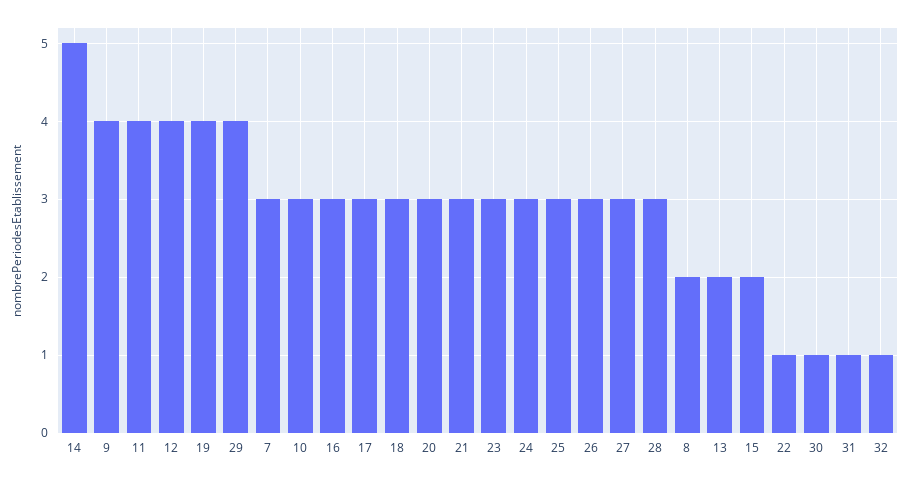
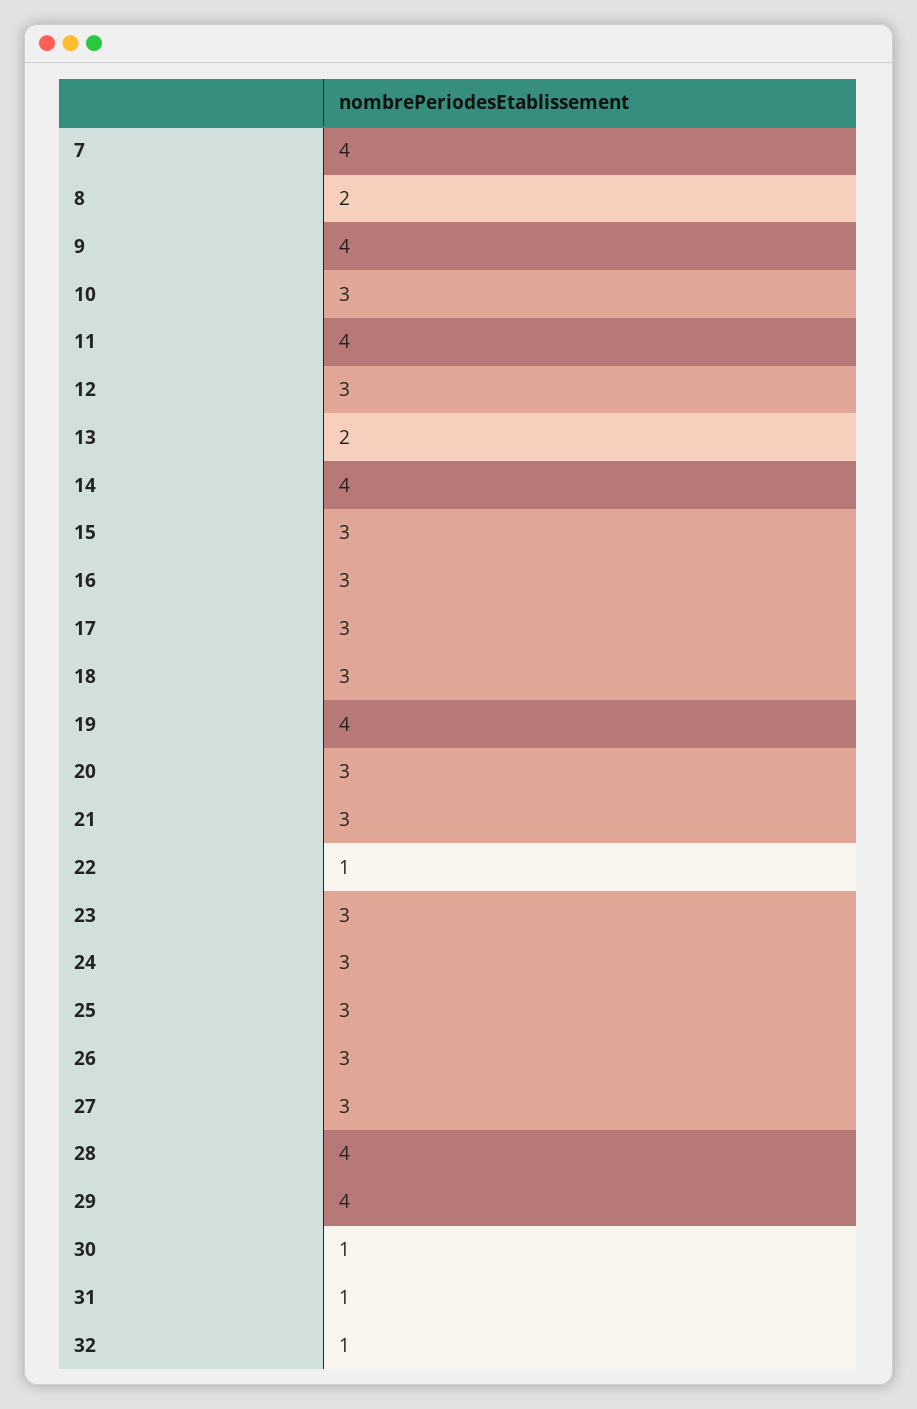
14: 5 -> 4
12: 4 -> 3
7: 3 -> 4
28: 3 -> 4
15: 2 -> 3

